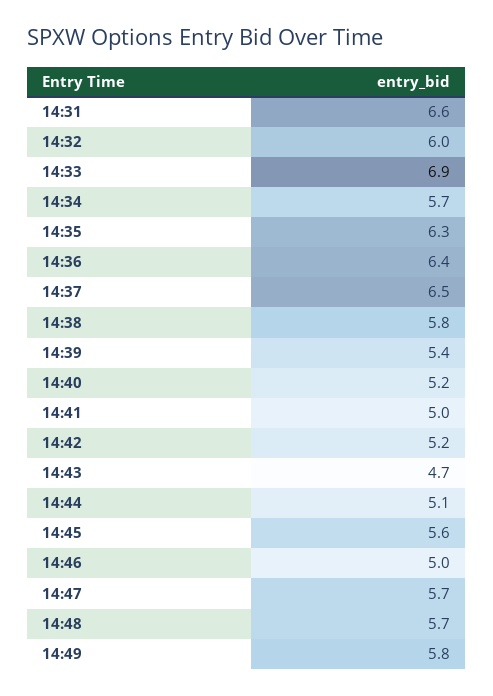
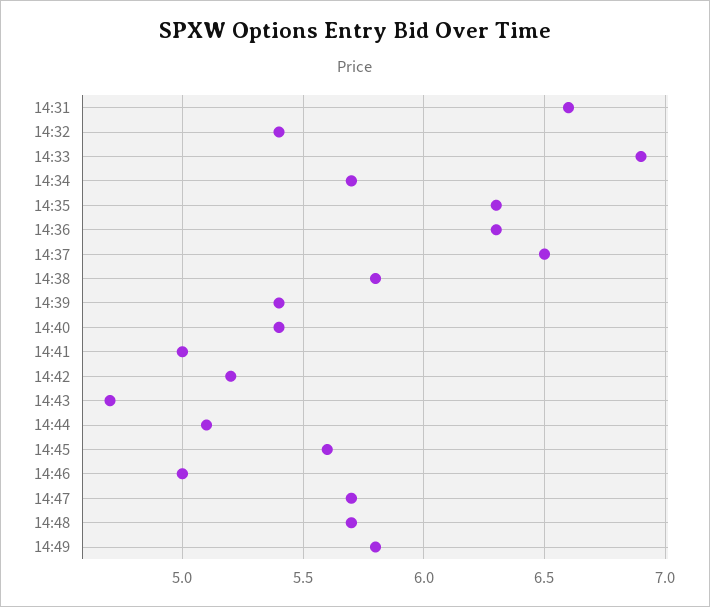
14:32: 6 -> 5.4
14:36: 6.4 -> 6.3
14:40: 5.2 -> 5.4

